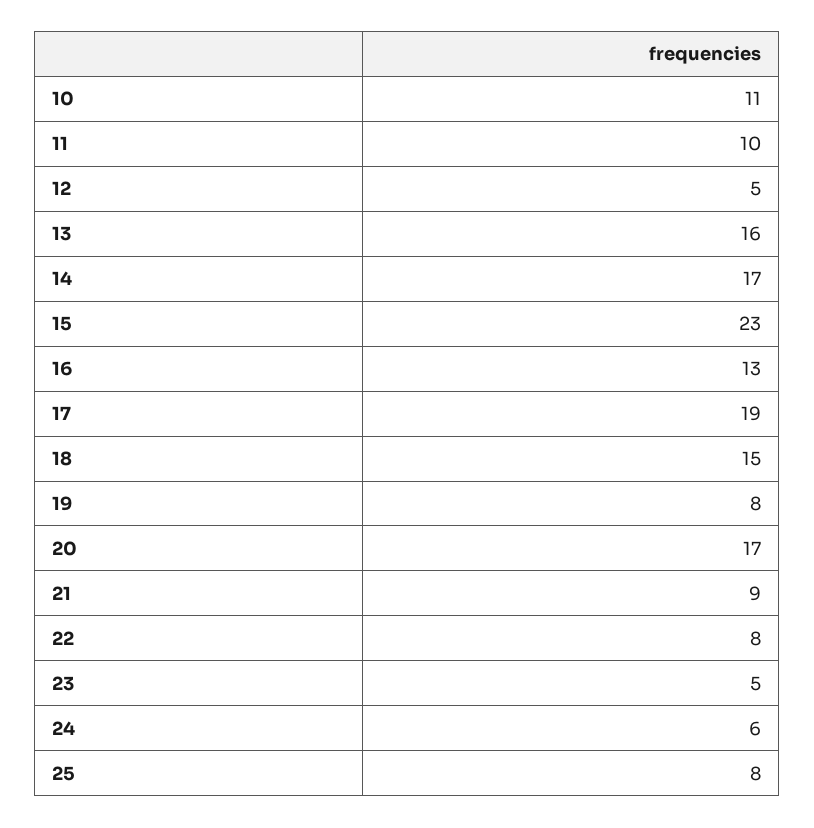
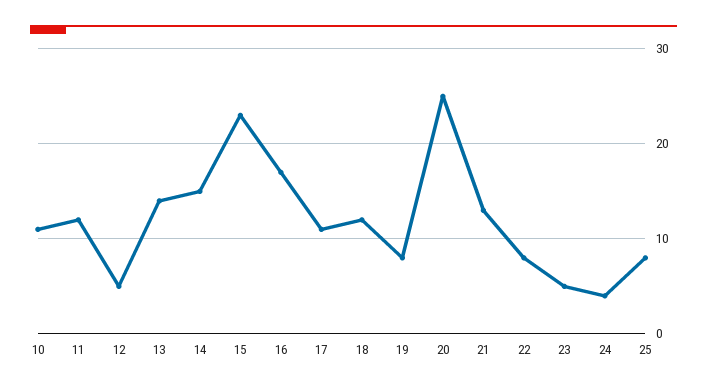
11: 10 -> 12
13: 16 -> 14
14: 17 -> 15
16: 13 -> 17
17: 19 -> 11
18: 15 -> 12
20: 17 -> 25
21: 9 -> 13
24: 6 -> 4

